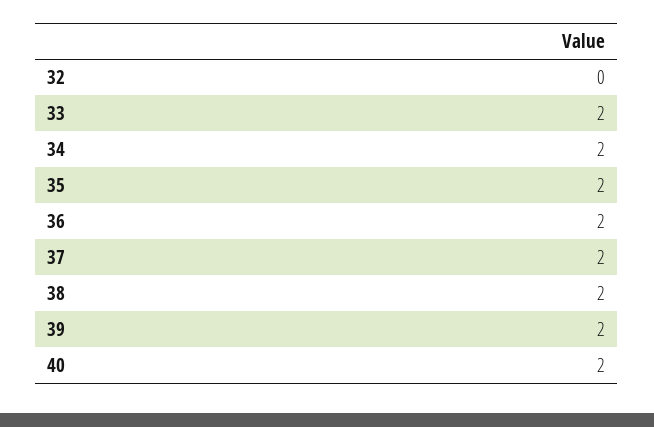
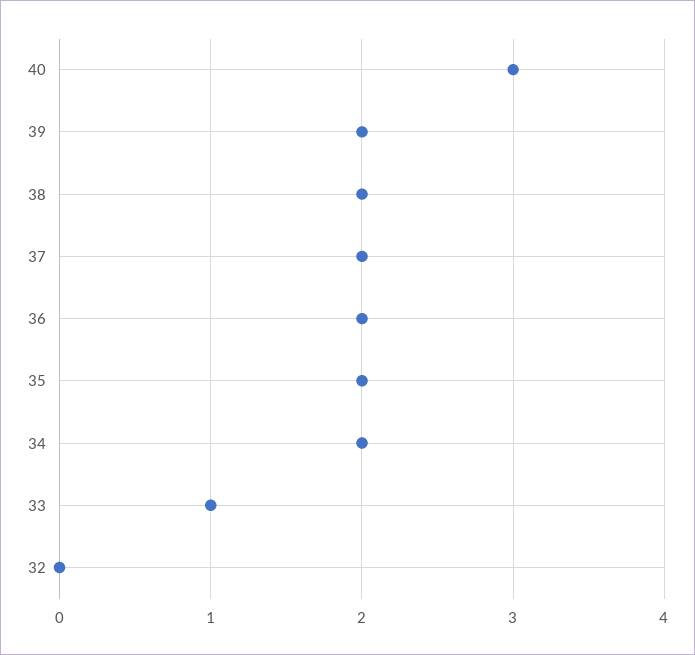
33: 2 -> 1
40: 2 -> 3

